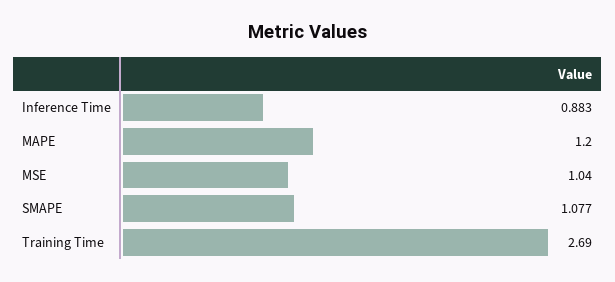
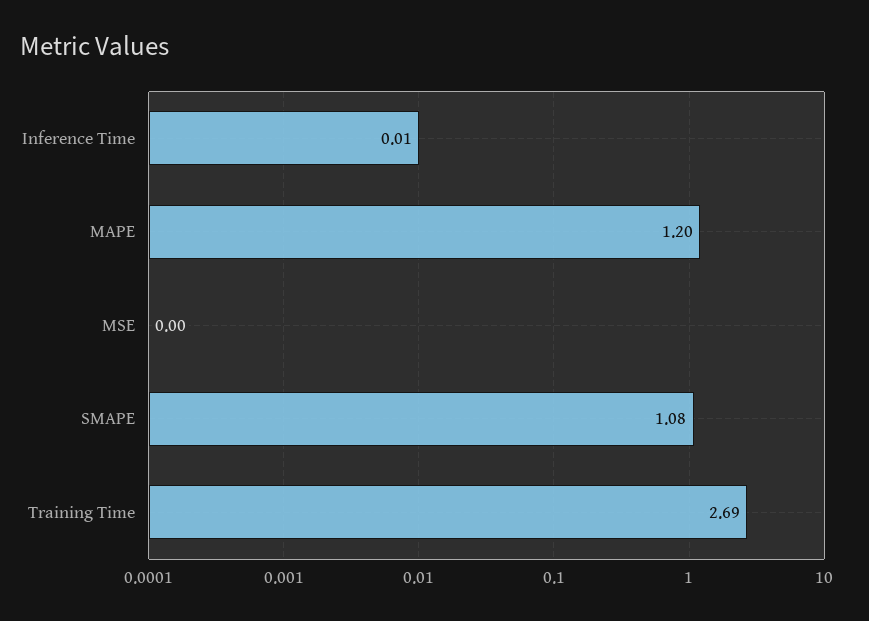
Inference Time: 0.883 -> 0.01
MSE: 1.04 -> 0

